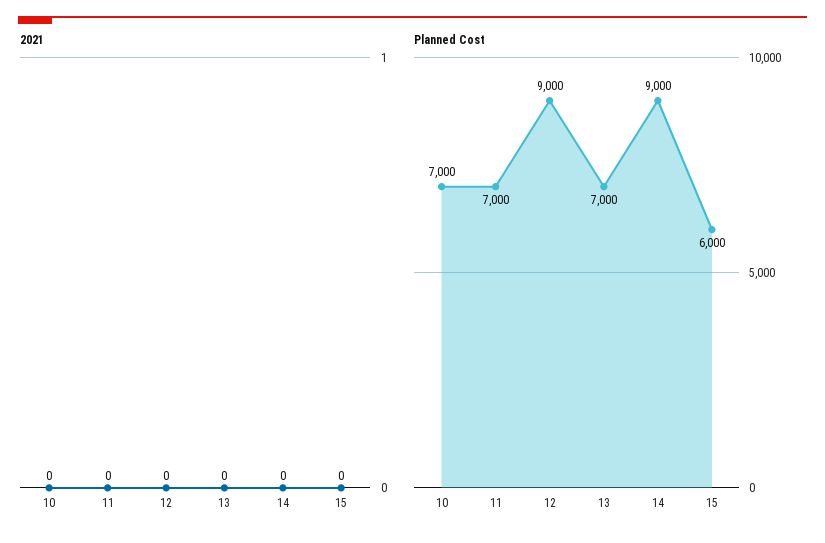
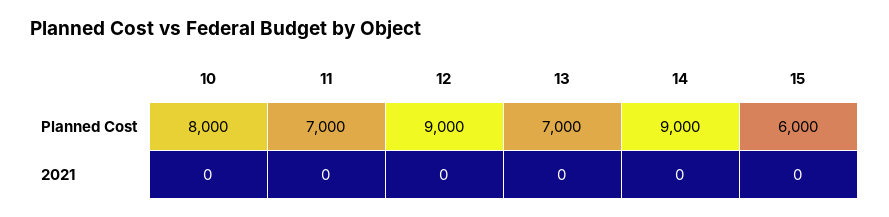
Planned Cost, 10: 7000 -> 8000

